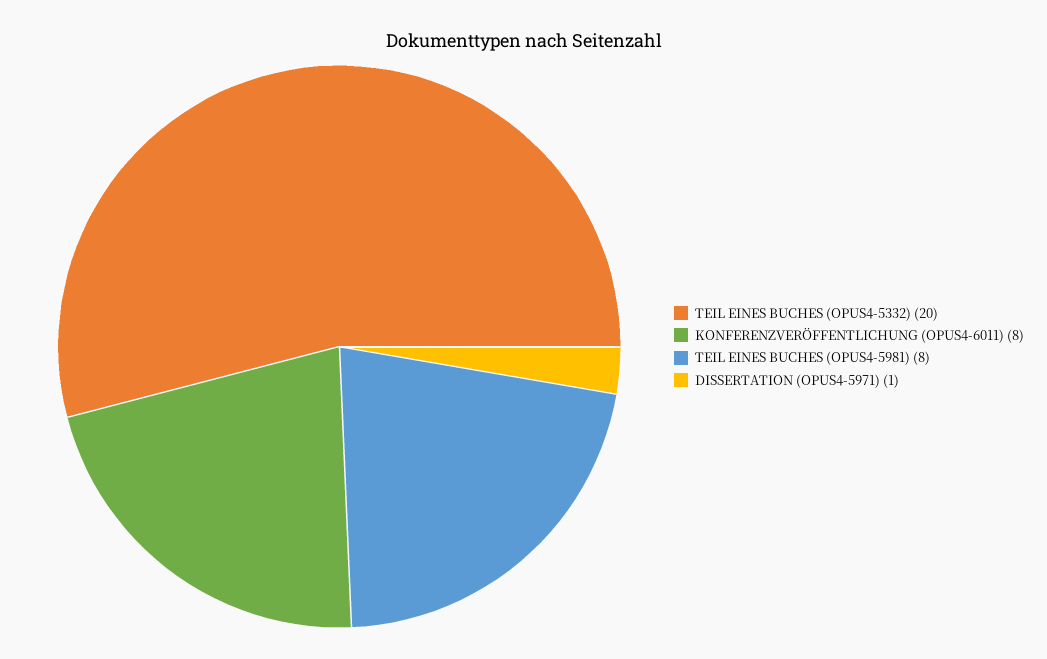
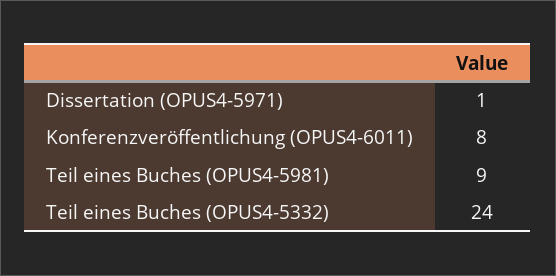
TEIL EINES BUCHES (OPUS4-5332): 20 -> 24
TEIL EINES BUCHES (OPUS4-5981): 8 -> 9

